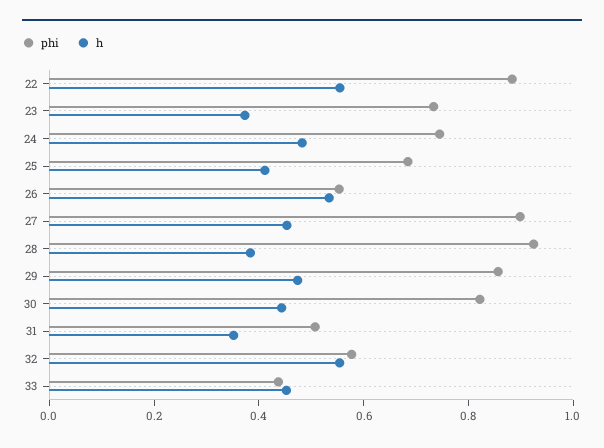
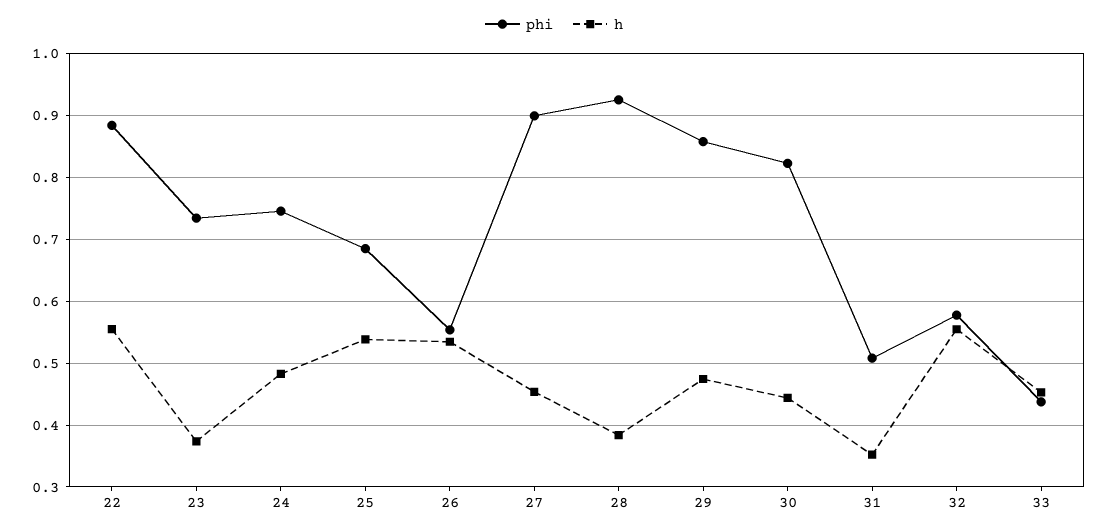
h, 25: 0.4 -> 0.54

